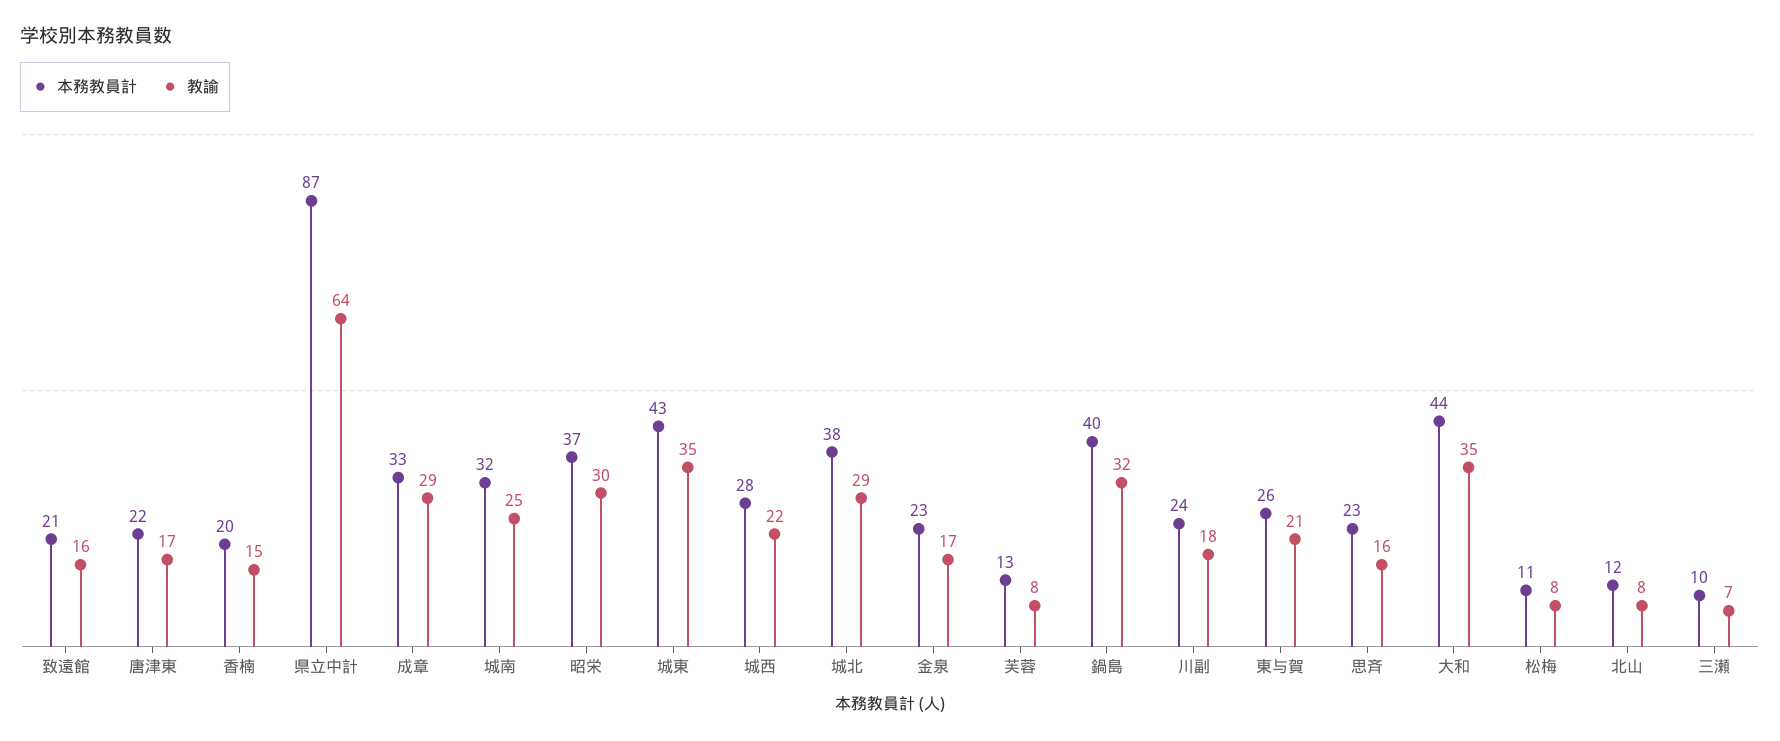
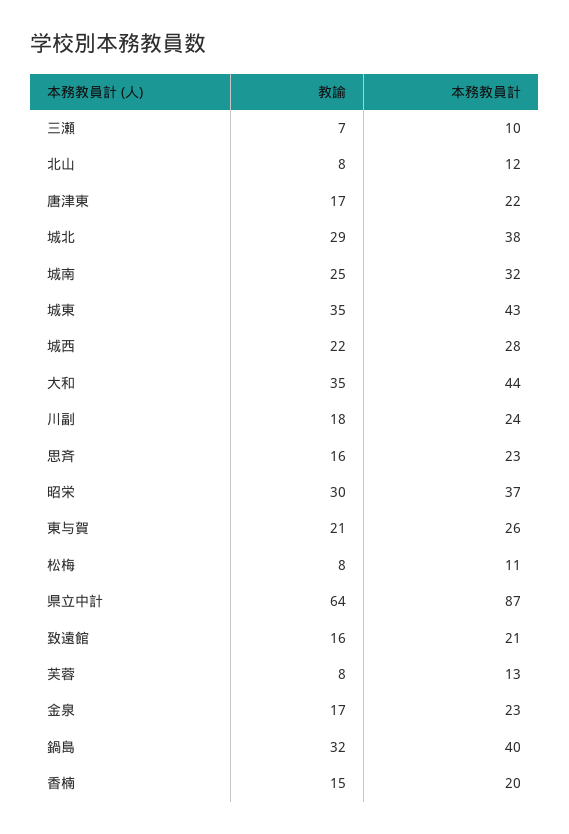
本務教員計, 成章: 33 -> none
教諭, 成章: 29 -> none

